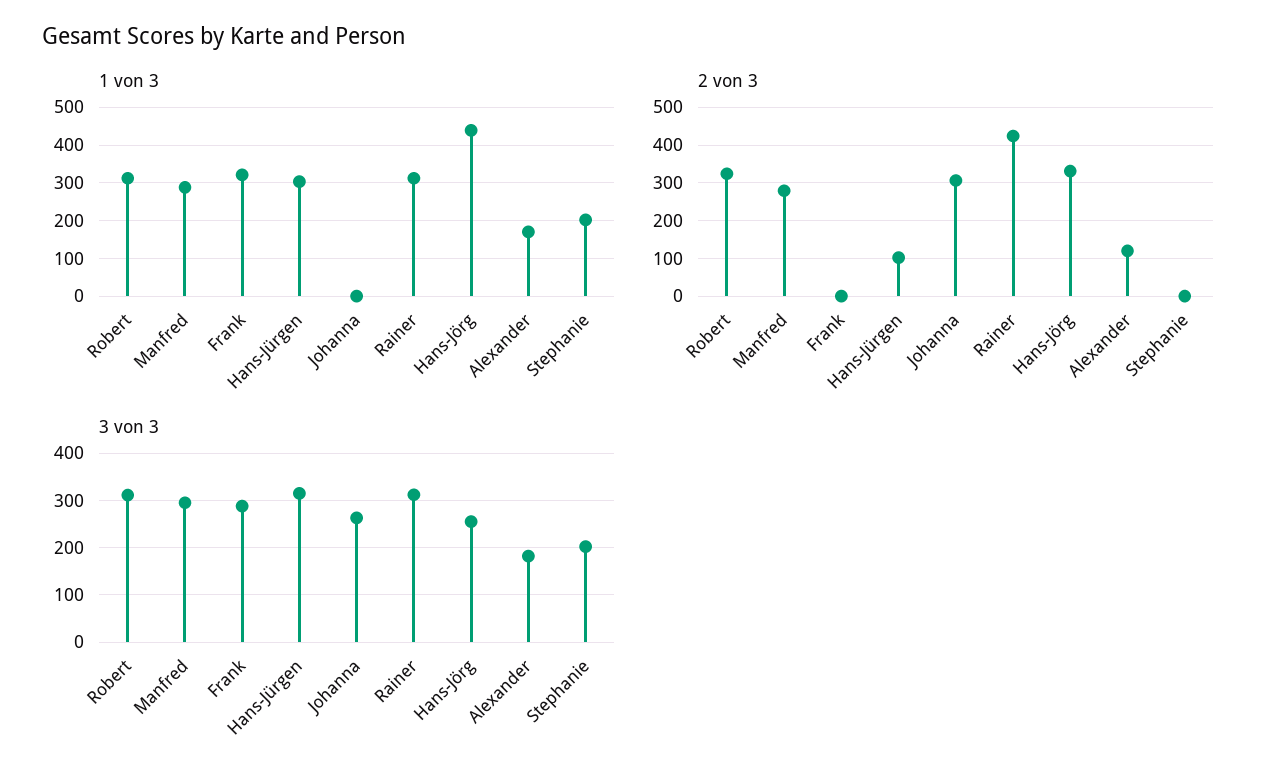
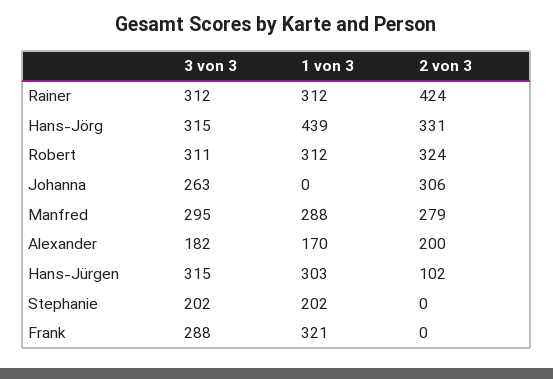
2 von 3, Alexander: 120 -> 200
3 von 3, Hans-Jörg: 260 -> 315

